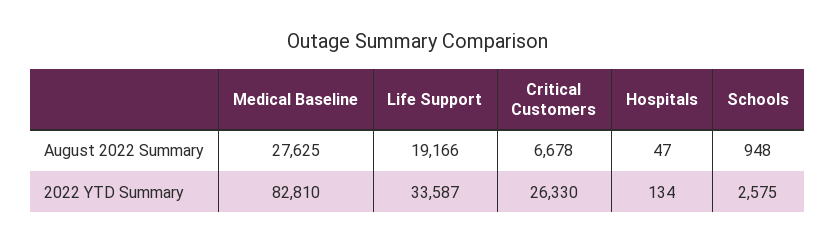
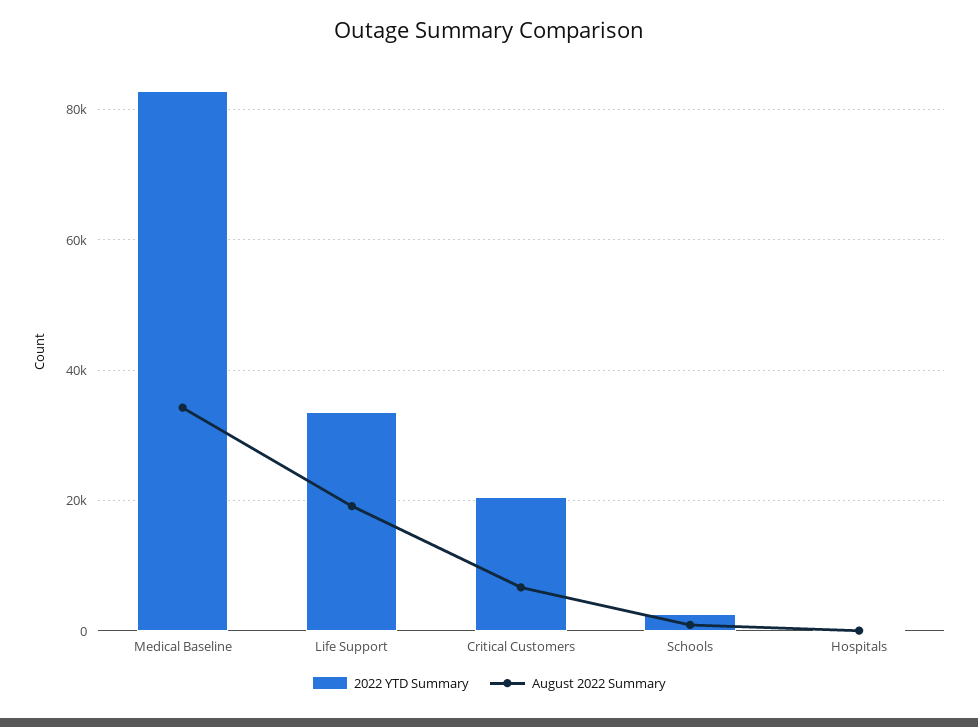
August 2022 Summary, Medical Baseline: 27625 -> 34000
2022 YTD Summary, Critical Customers: 26330 -> 20000

